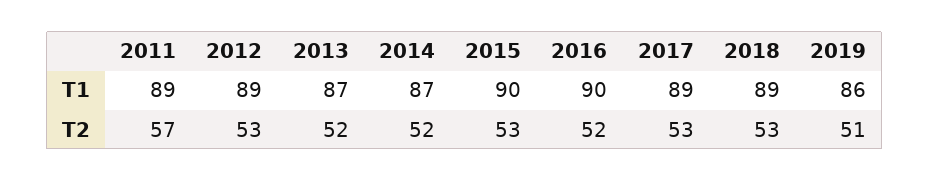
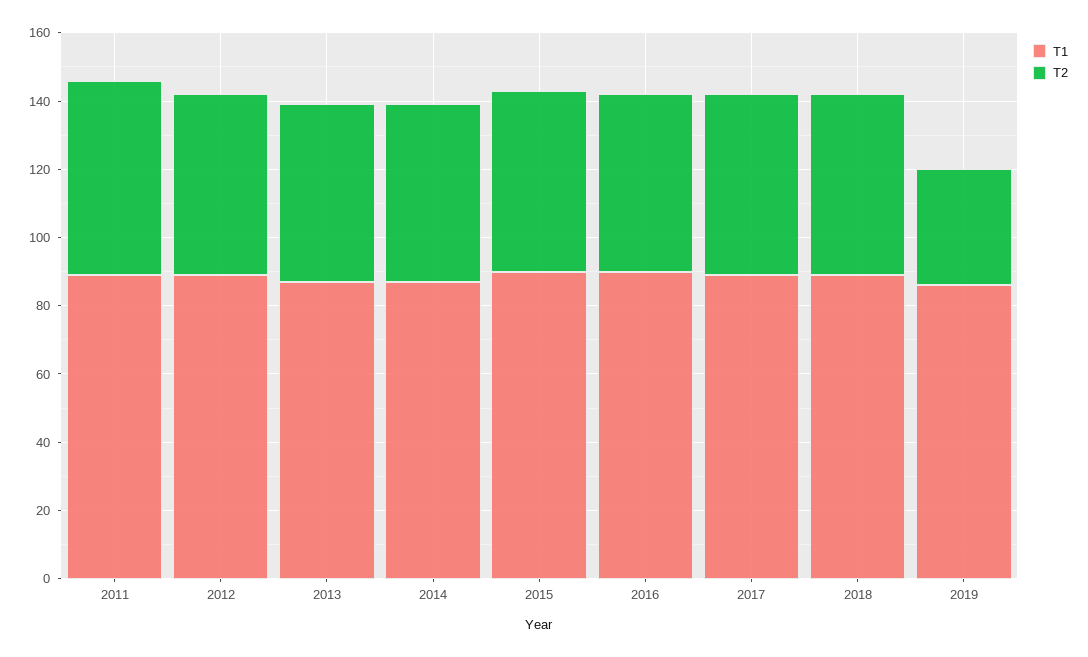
T2, 2019: 51 -> 35

